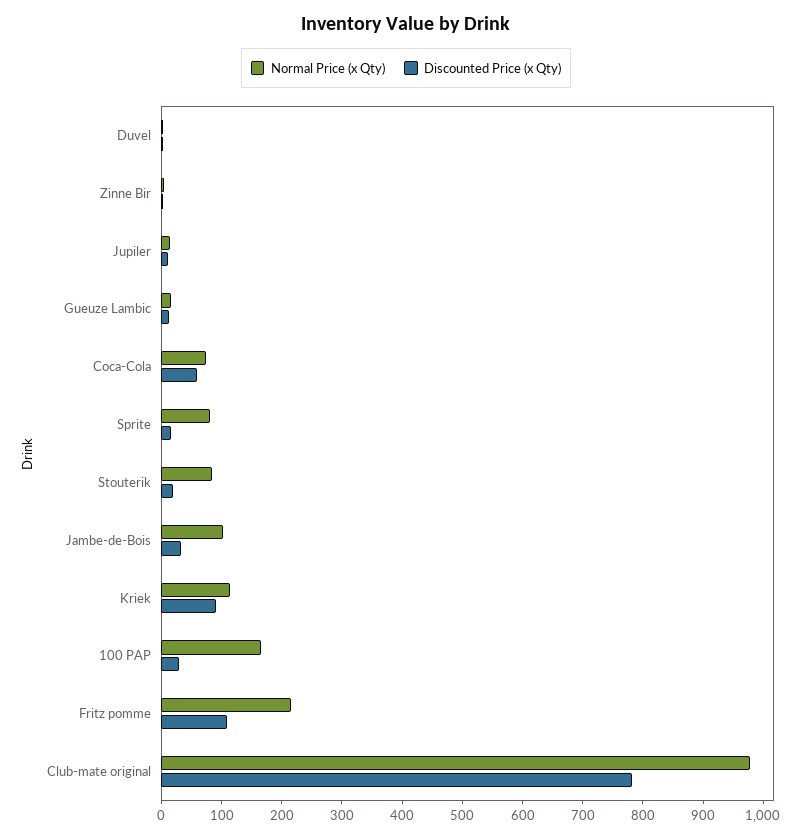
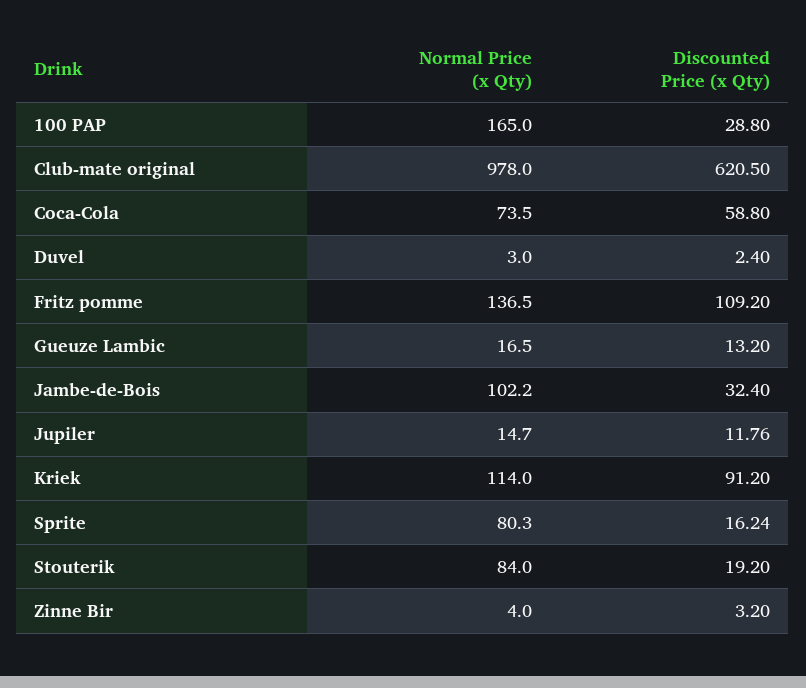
Normal Price (x Qty), Fritz pomme: 220 -> 136.5
Discounted Price (x Qty), Club-mate original: 780 -> 620.5

